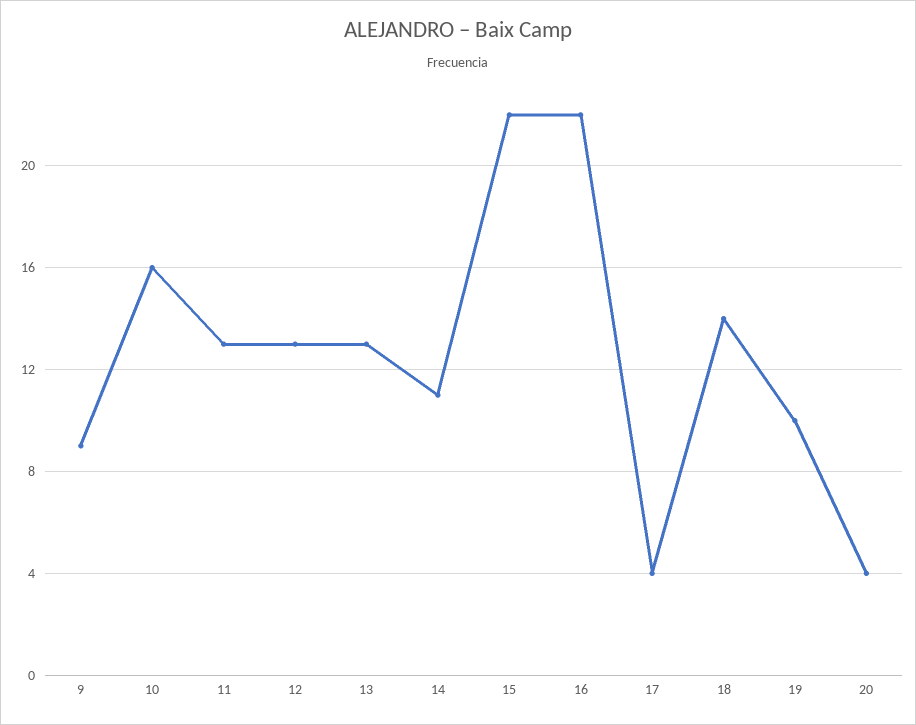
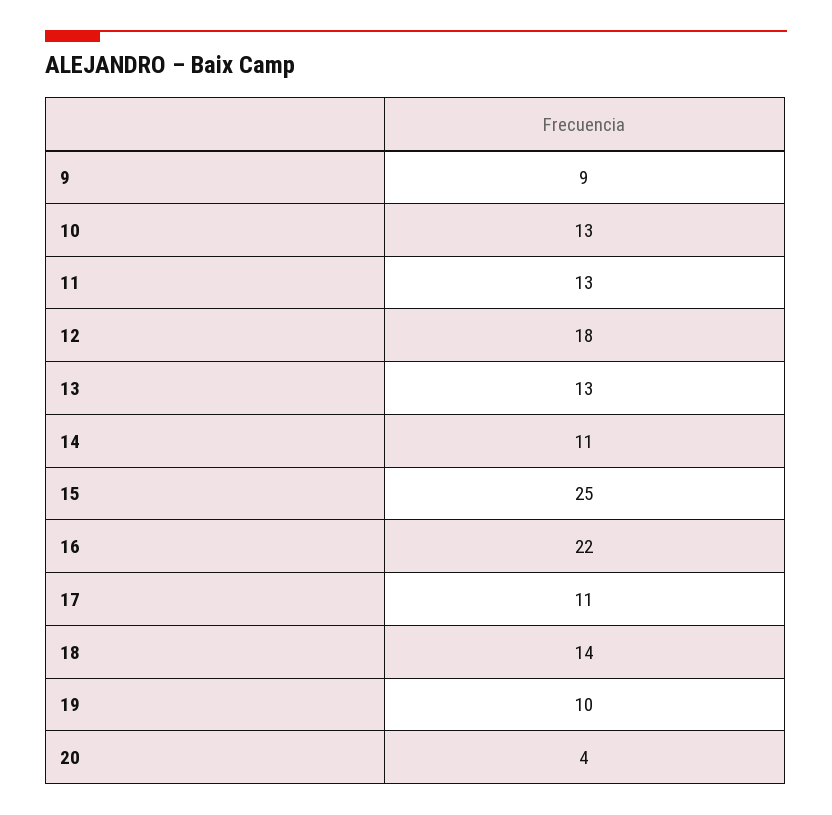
10: 16 -> 13
12: 13 -> 18
15: 22 -> 25
17: 4 -> 11

